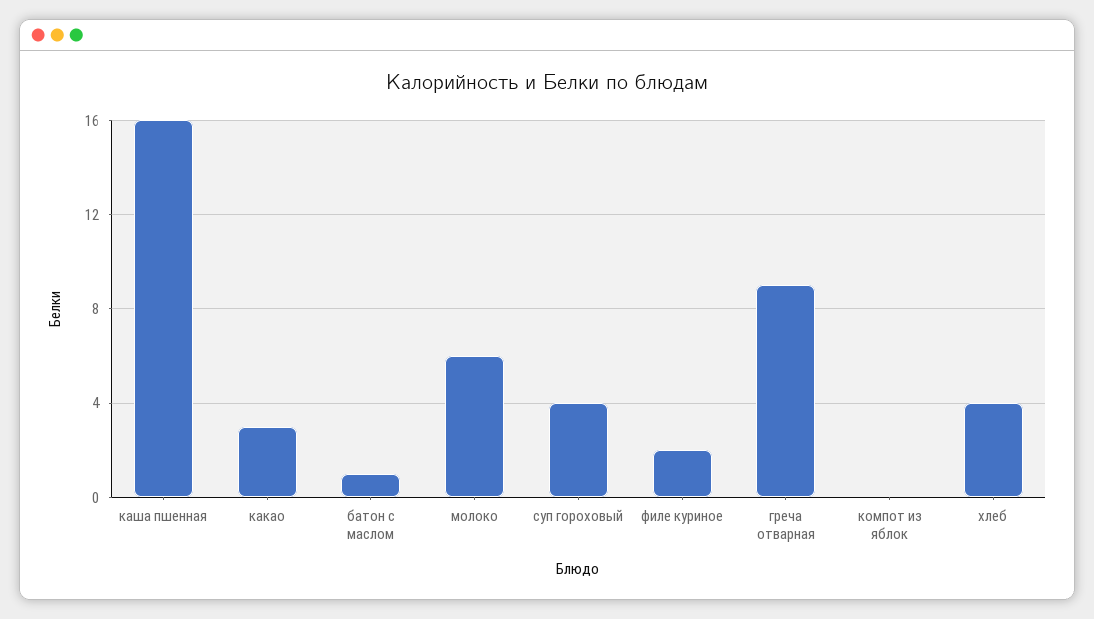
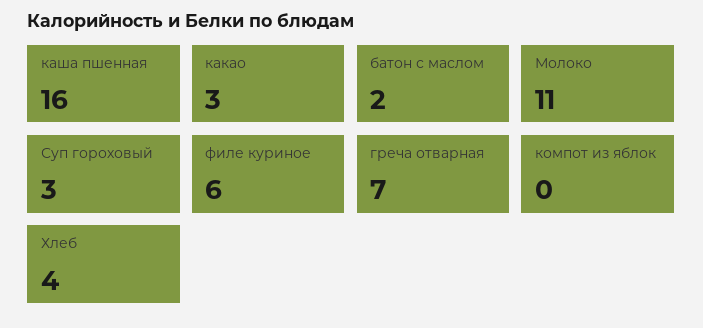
батон с маслом: 1 -> 2
молоко: 6 -> 11
суп гороховый: 4 -> 3
филе куриное: 2 -> 6
греча отварная: 9 -> 7

